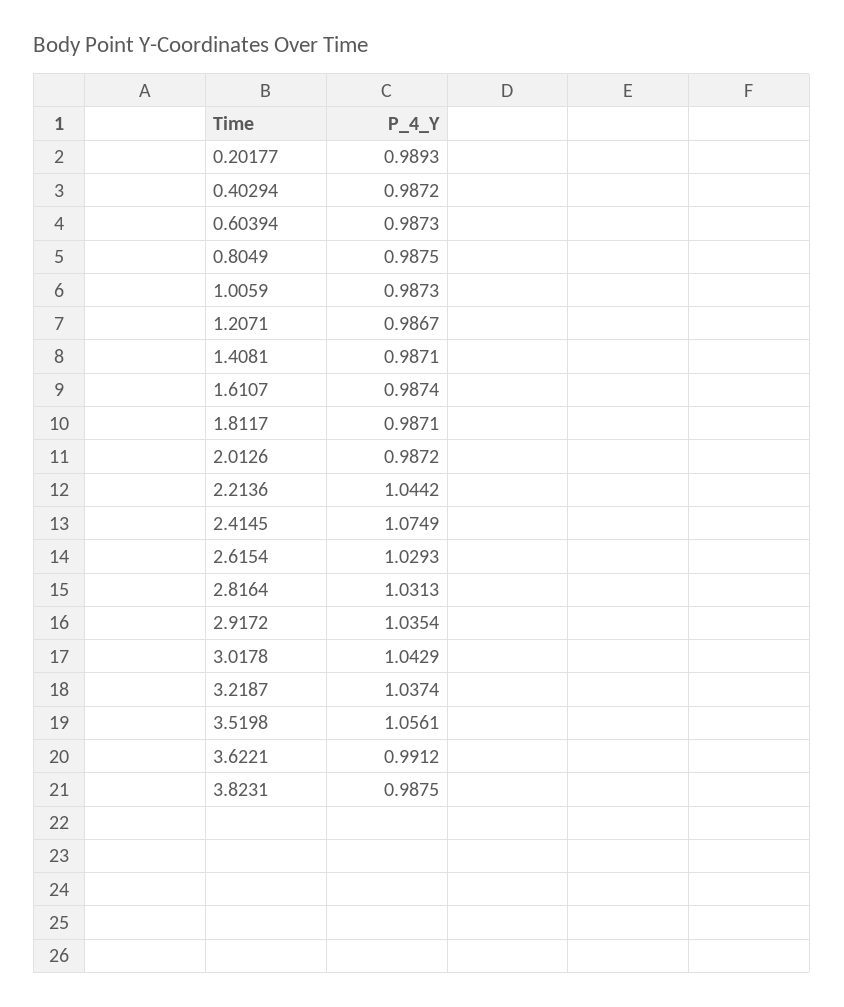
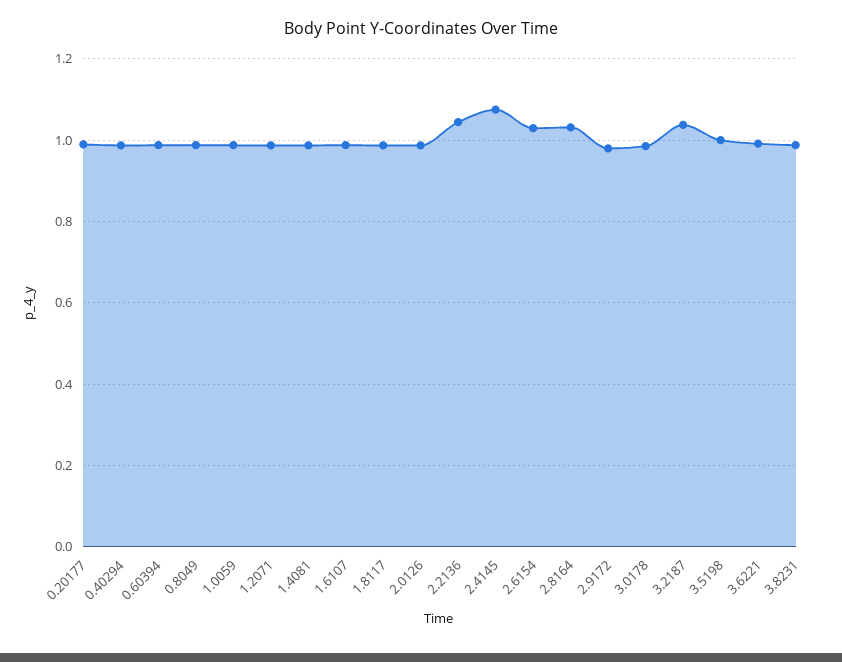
2.9172: 1.0354 -> 0.98
3.0178: 1.0429 -> 0.98
3.5198: 1.0561 -> 1

